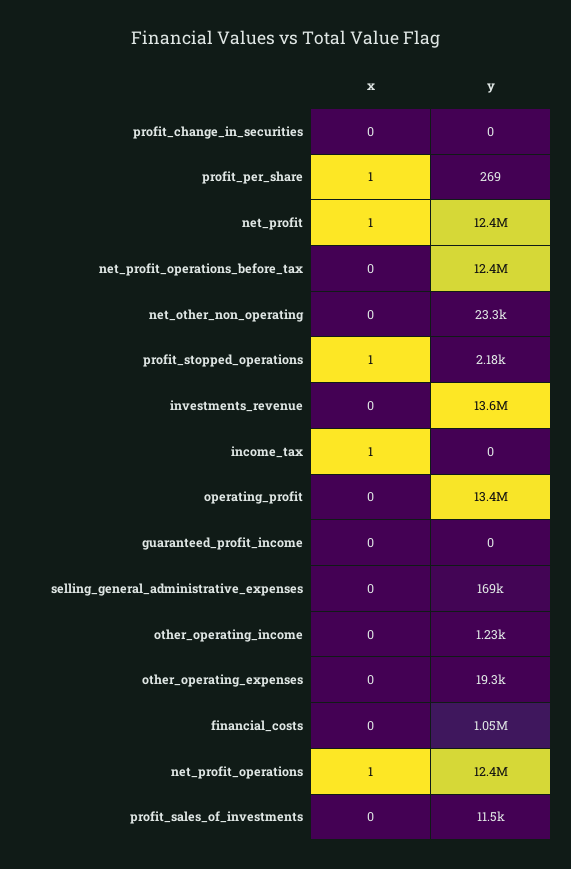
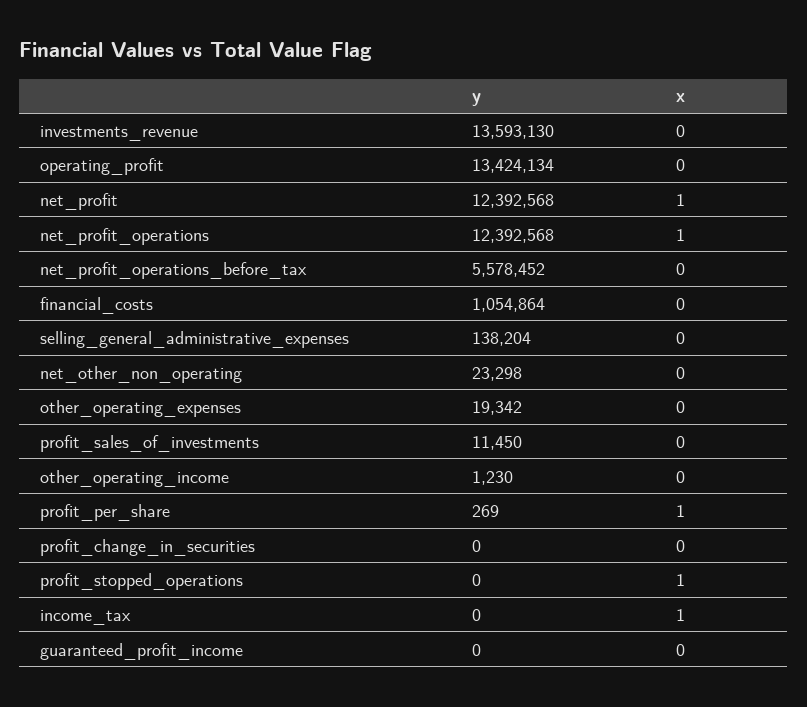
y, net_profit_operations_before_tax: 12400000 -> 5578452
y, profit_stopped_operations: 2180 -> 0
y, selling_general_administrative_expenses: 169000 -> 138204

